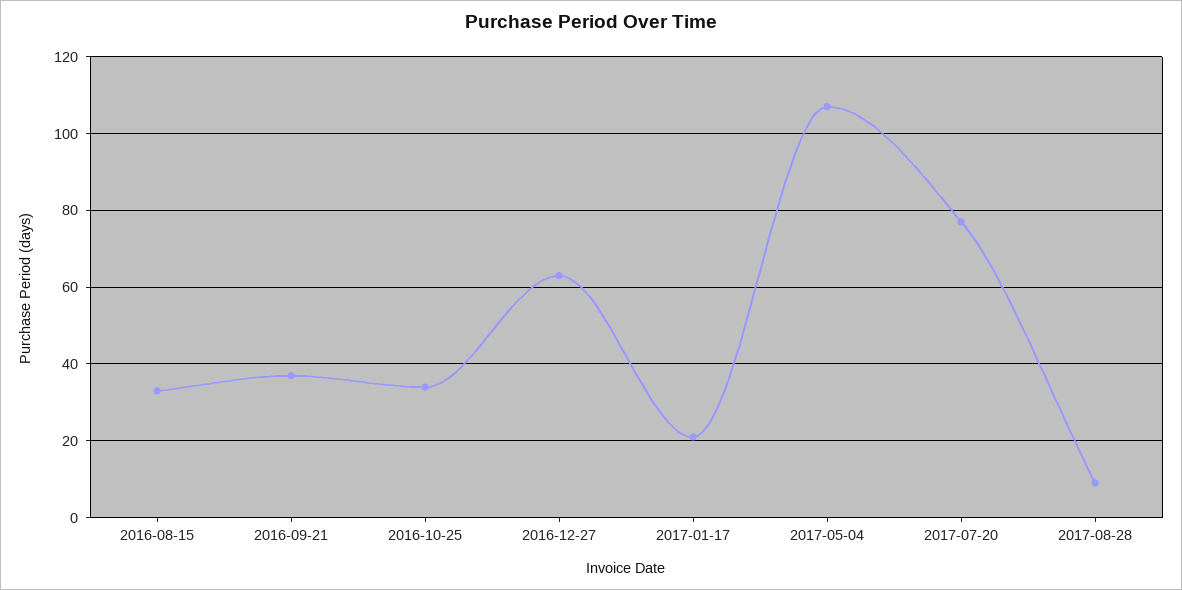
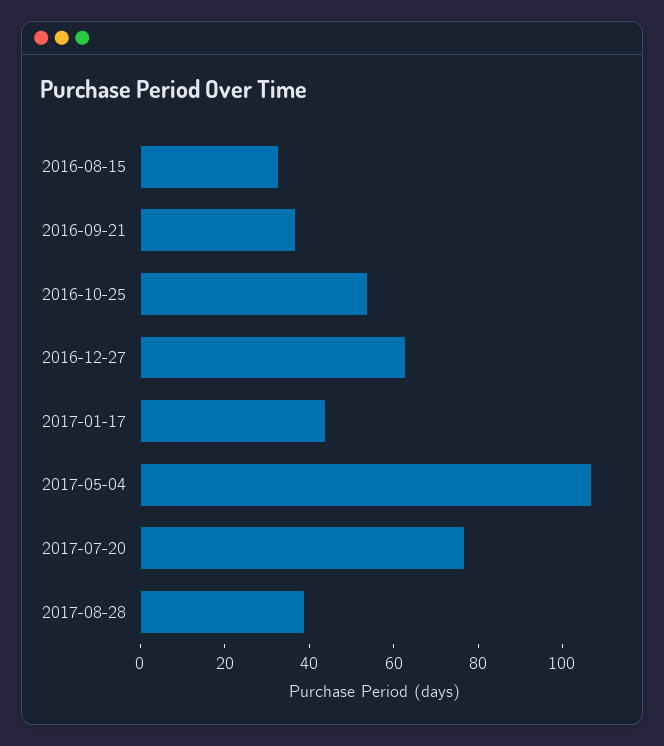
2016-10-25: 35 -> 55
2017-01-17: 20 -> 45
2017-08-28: 10 -> 40

